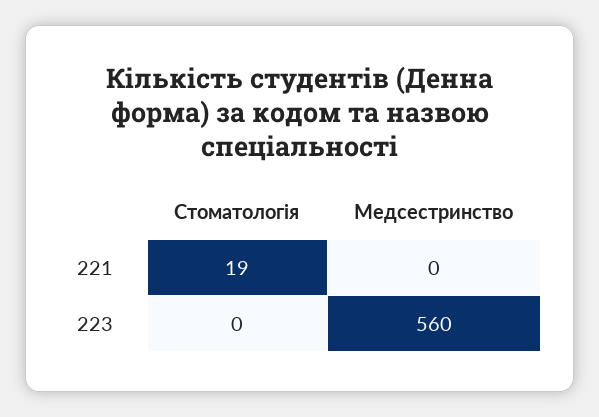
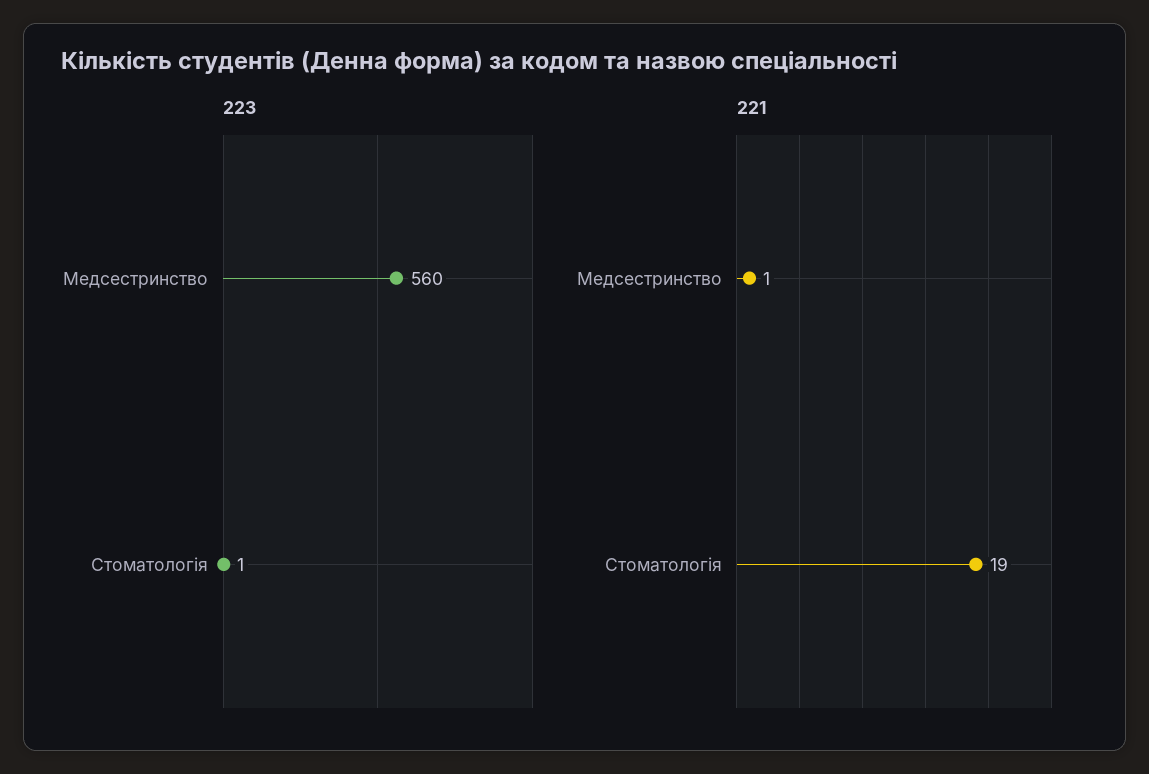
221, Медсестринство: 0 -> 1
223, Стоматологія: 0 -> 1

